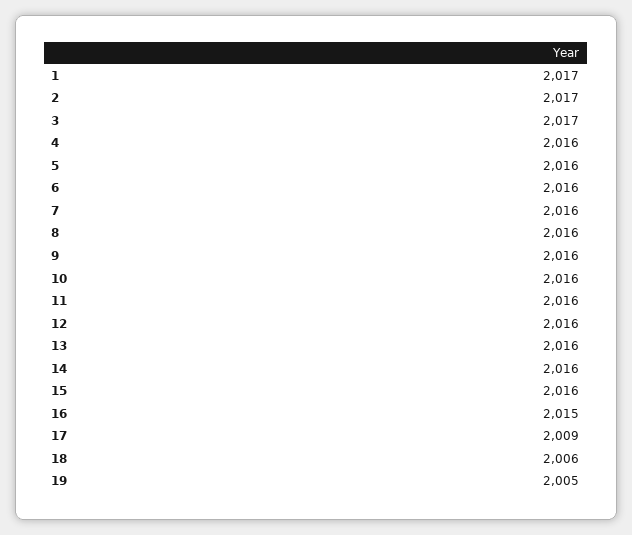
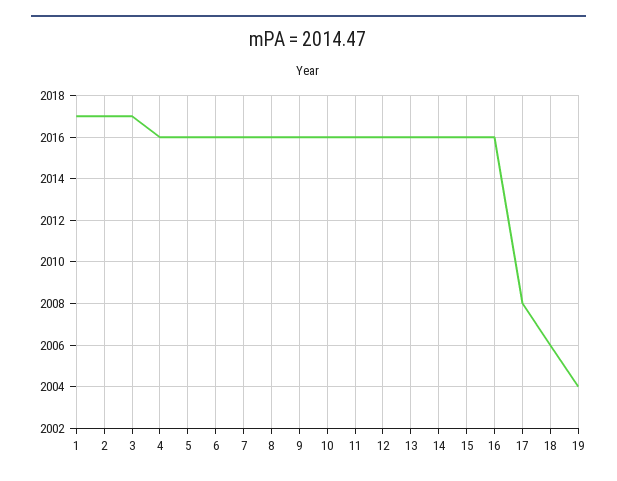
16: 2015 -> 2016
17: 2009 -> 2008
19: 2005 -> 2004

